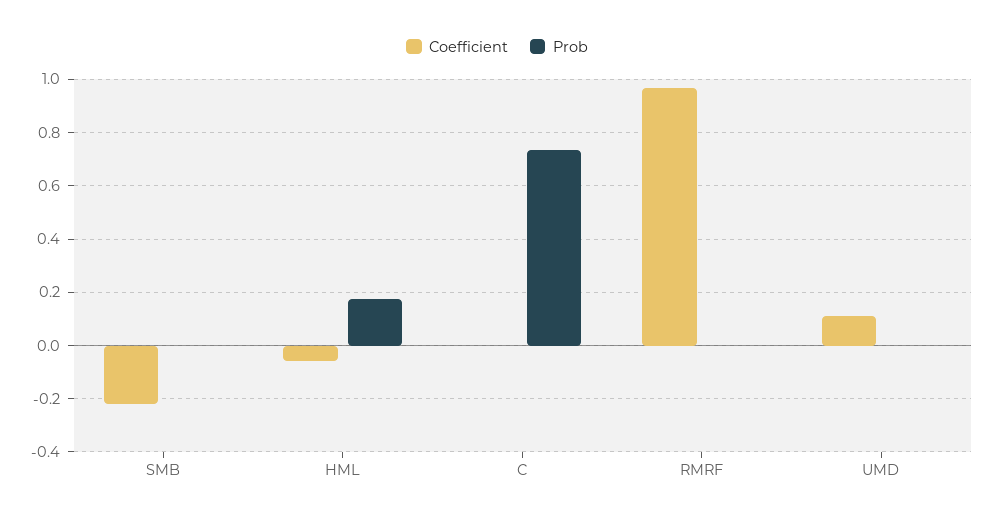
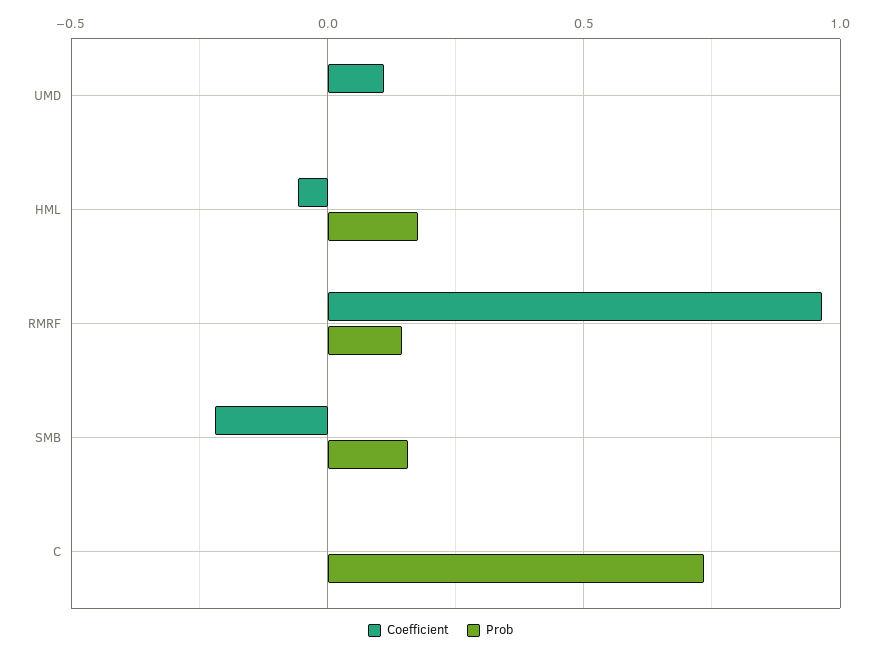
Prob, SMB: 0 -> 0.15
Prob, RMRF: 0 -> 0.15

